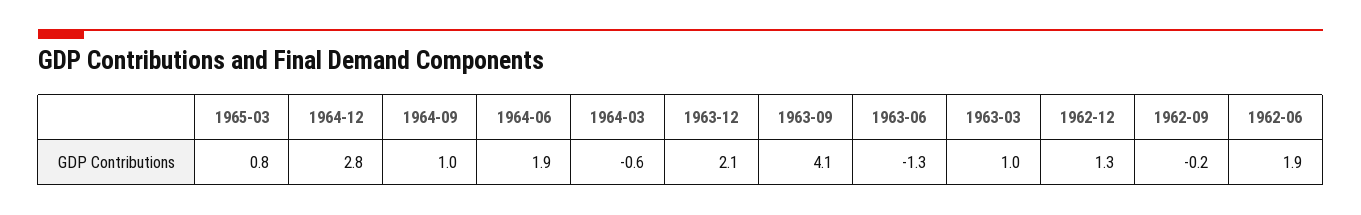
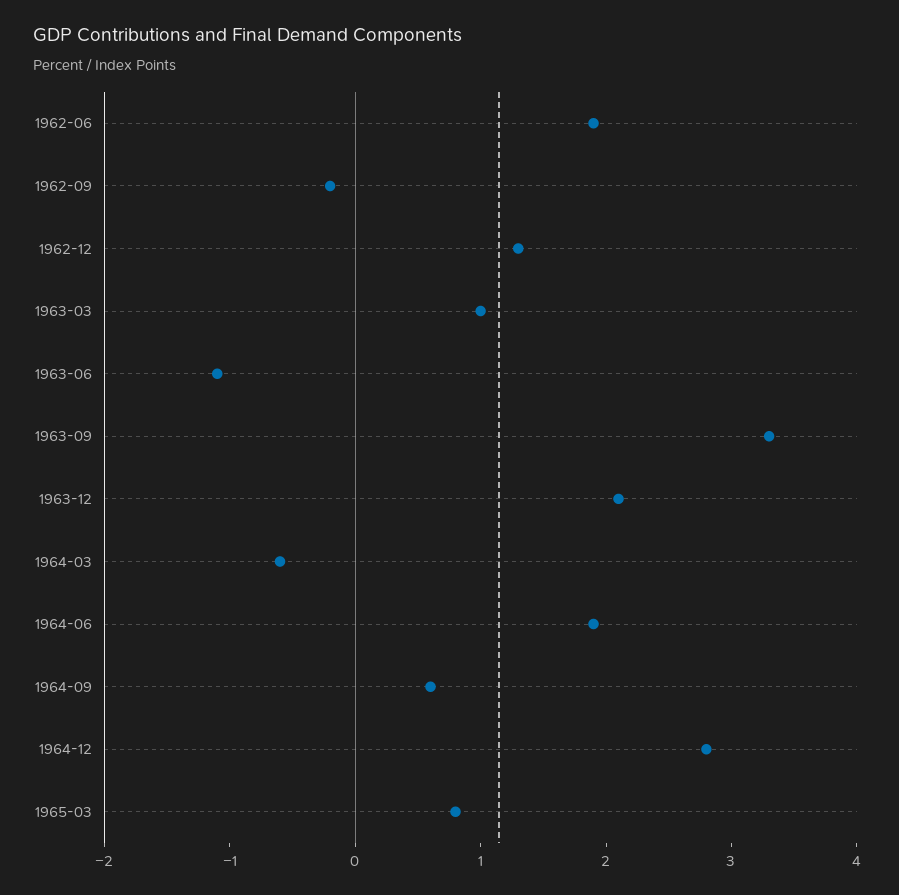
1964-09: 1 -> 0.6
1963-09: 4.1 -> 3.3
1963-06: -1.3 -> -1.1

